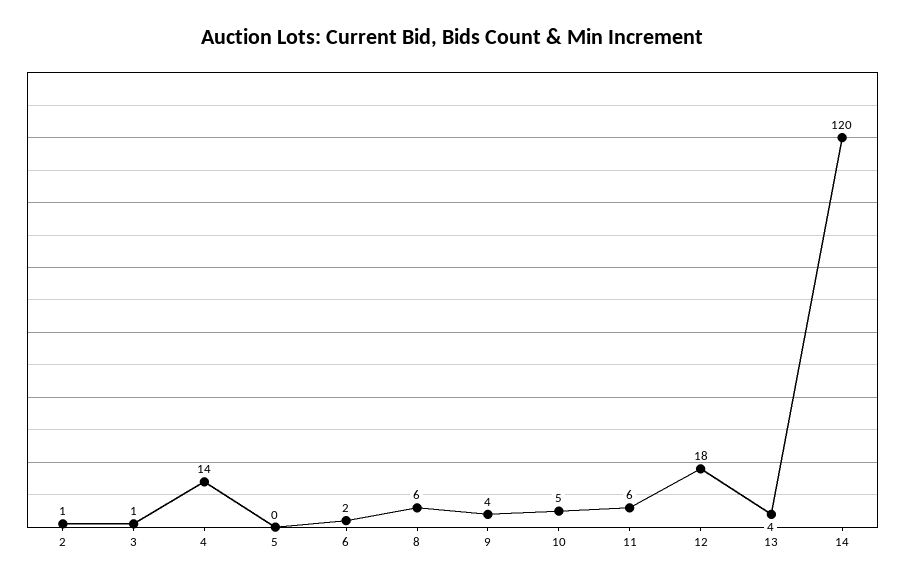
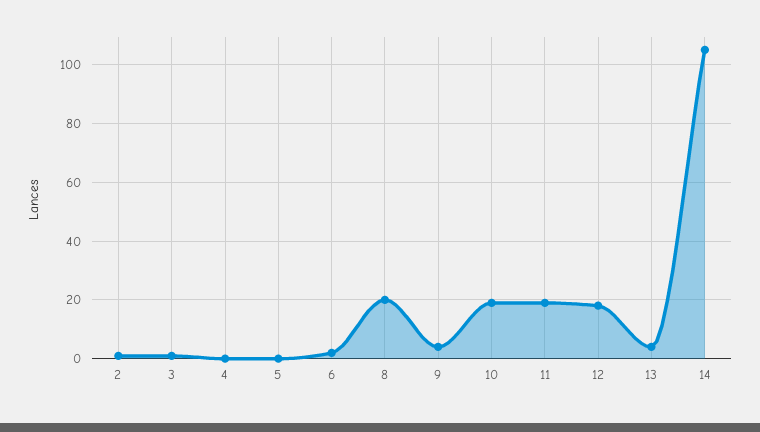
4: 14 -> 0
8: 6 -> 20
10: 5 -> 20
11: 6 -> 20
14: 120 -> 105

